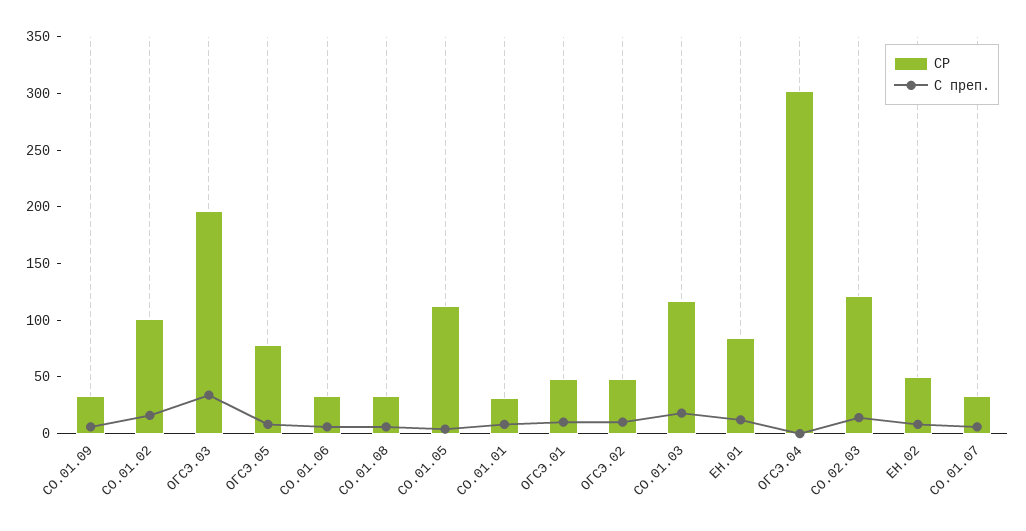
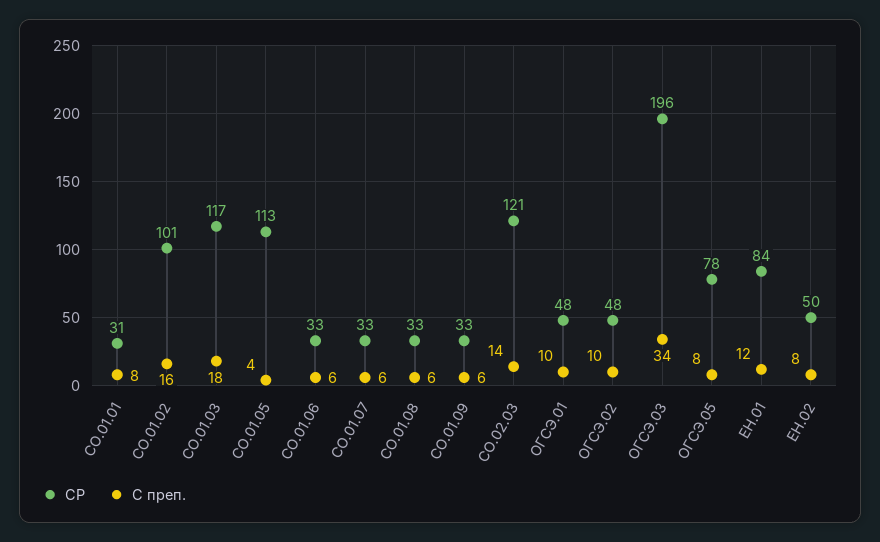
СР, ОГСЭ.04: 300 -> none
С преп., ОГСЭ.04: 0 -> none

